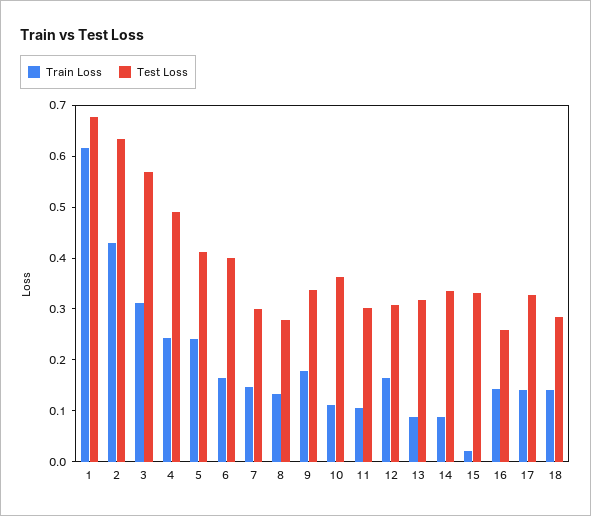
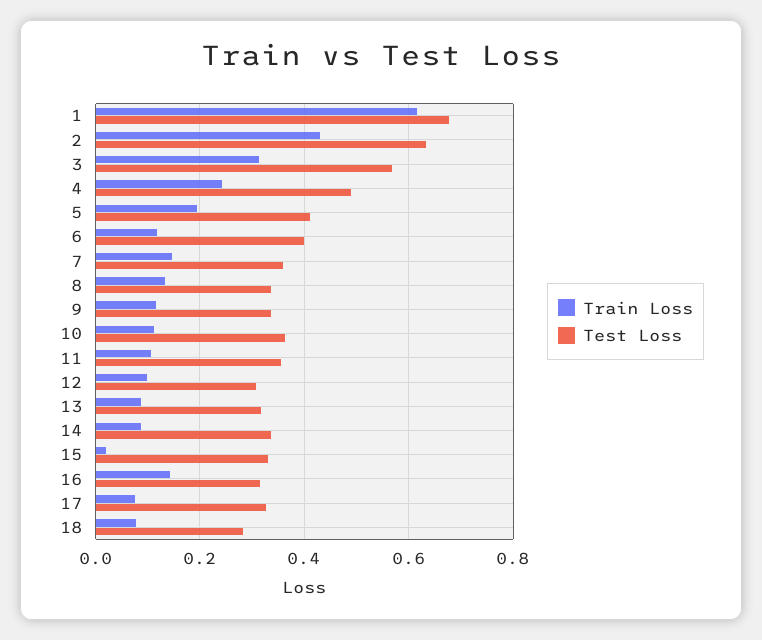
Train Loss, 5: 0.24 -> 0.2
Train Loss, 6: 0.16 -> 0.12
Test Loss, 7: 0.3 -> 0.36
Test Loss, 8: 0.28 -> 0.34
Train Loss, 9: 0.18 -> 0.12
Test Loss, 11: 0.3 -> 0.36
Train Loss, 12: 0.16 -> 0.1
Test Loss, 16: 0.26 -> 0.32
Train Loss, 17: 0.14 -> 0.08
Train Loss, 18: 0.14 -> 0.08

